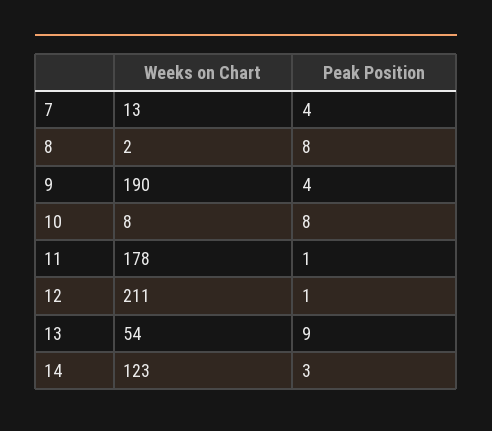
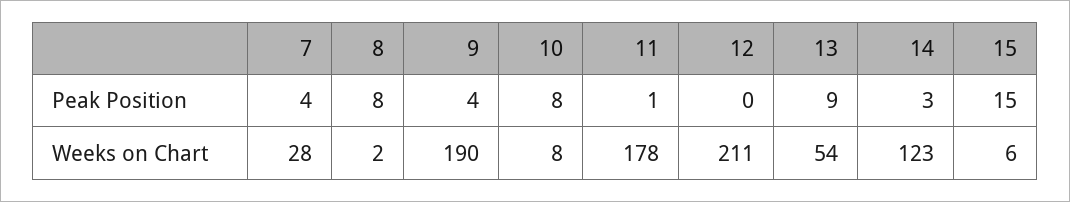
Weeks on Chart, 7: 13 -> 28
Peak Position, 12: 1 -> 0
Peak Position, 15: none -> 15
Weeks on Chart, 15: none -> 6

